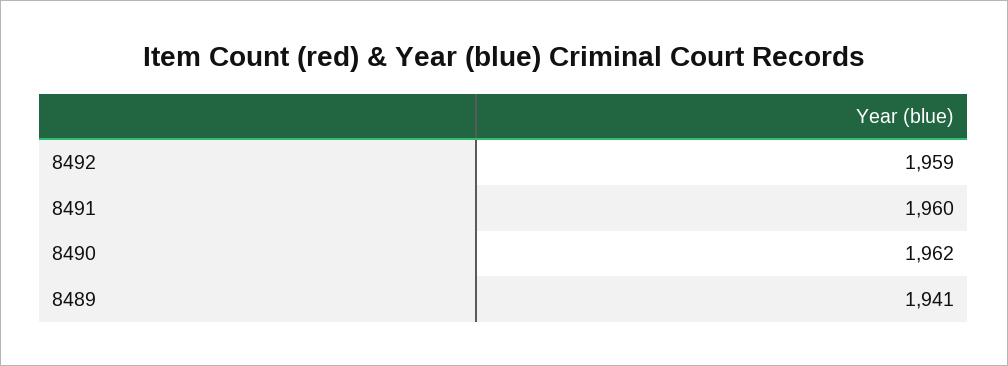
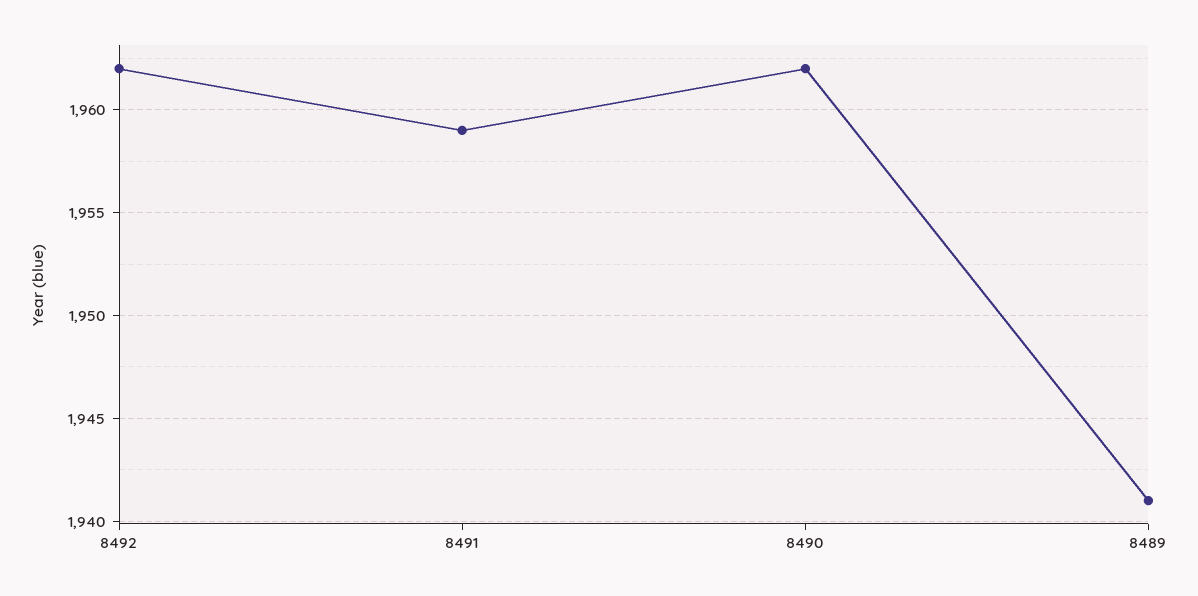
8492: 1959 -> 1962
8491: 1960 -> 1959

